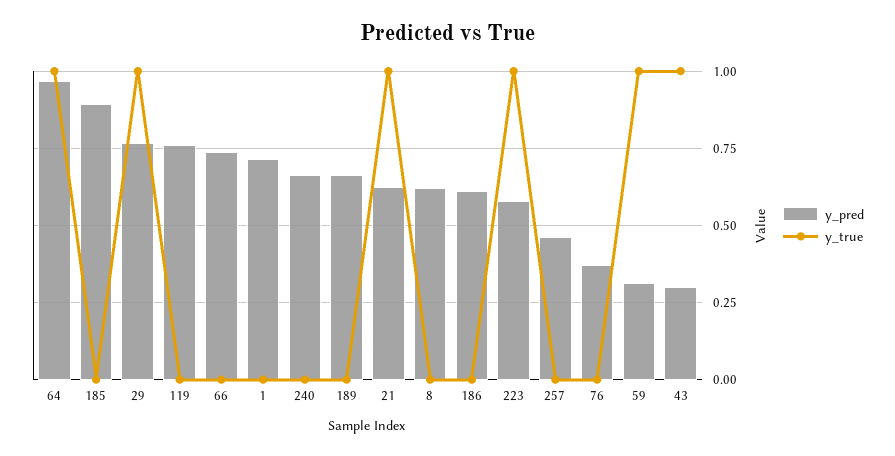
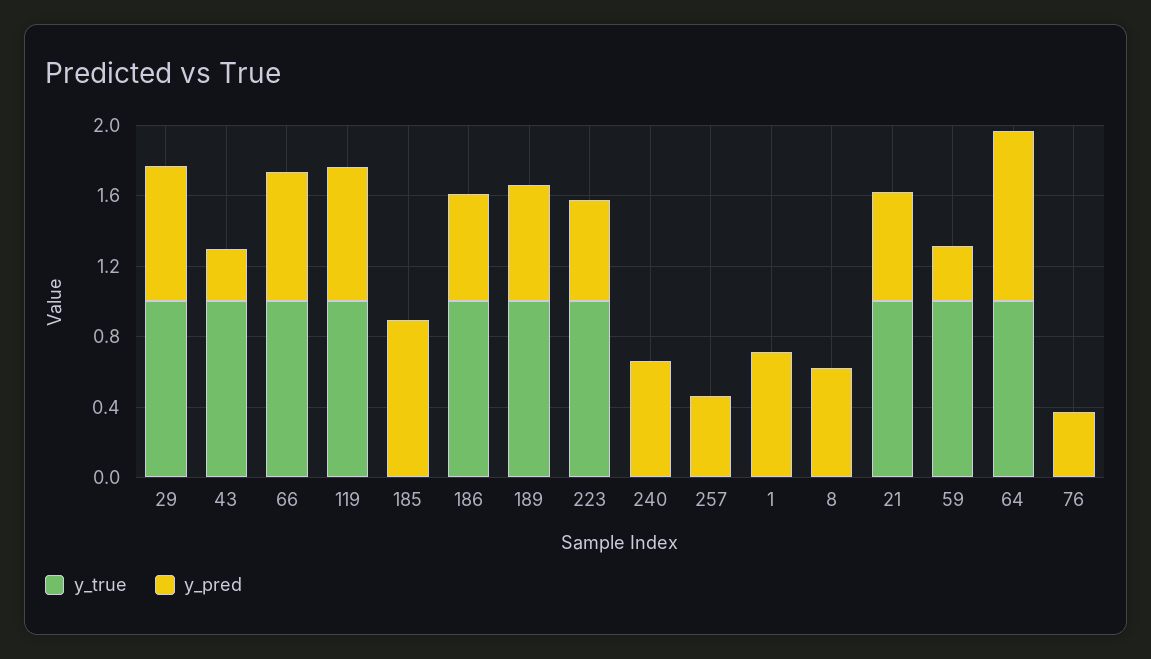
y_true, 119: 0 -> 1
y_true, 66: 0 -> 1
y_true, 189: 0 -> 1
y_true, 186: 0 -> 1

